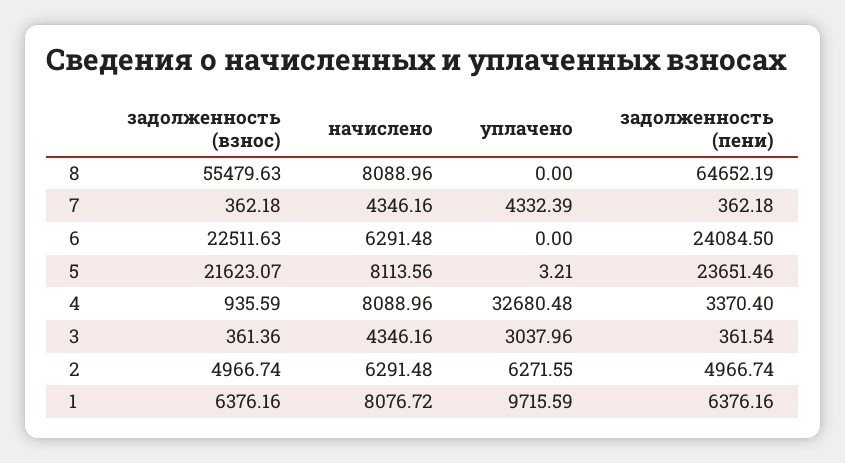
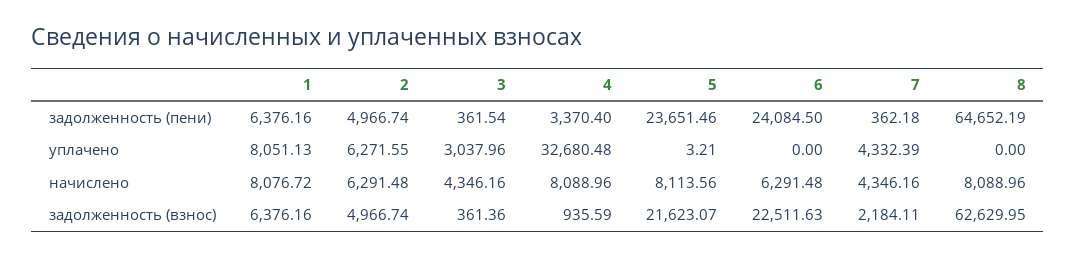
задолженность (взнос), 8: 55479.63 -> 62629.95
задолженность (взнос), 7: 362.18 -> 2184.11
уплачено, 1: 9715.59 -> 8051.13

